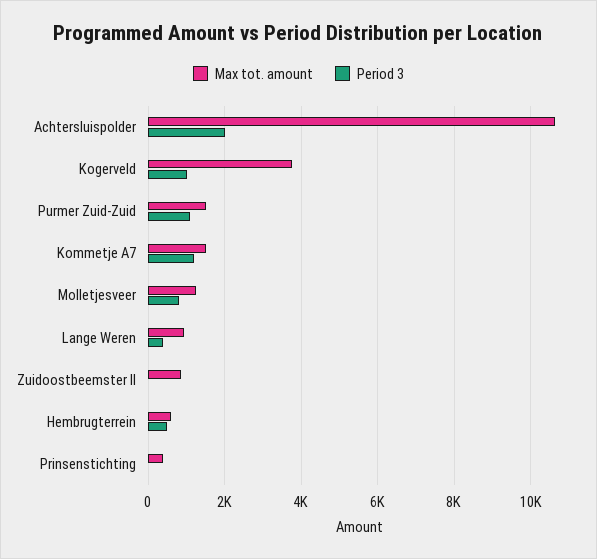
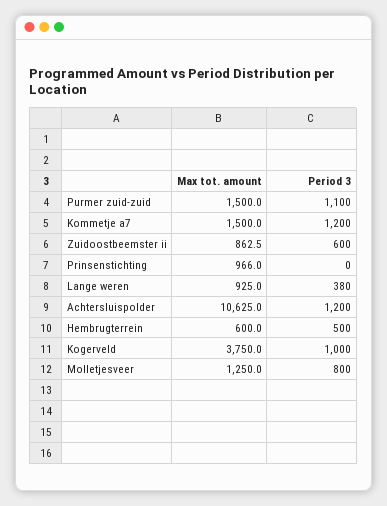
Period 3, Achtersluispolder: 2000 -> 1200
Period 3, Zuidoostbeemster II: 0 -> 600
Max tot. amount, Prinsenstichting: 400 -> 966

